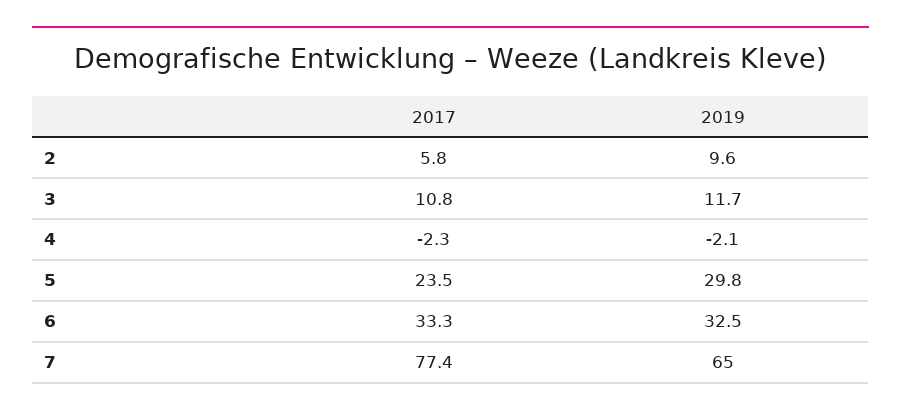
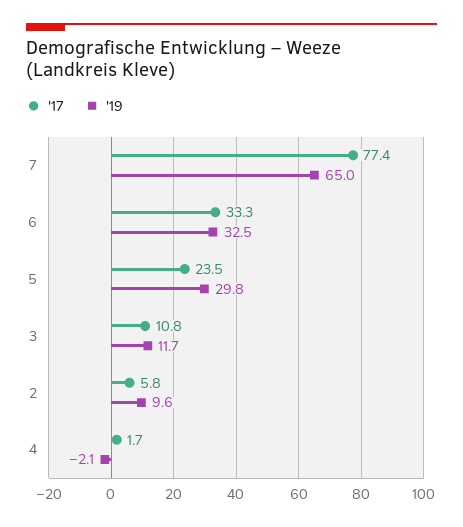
2017, 4: -2.3 -> 1.7

